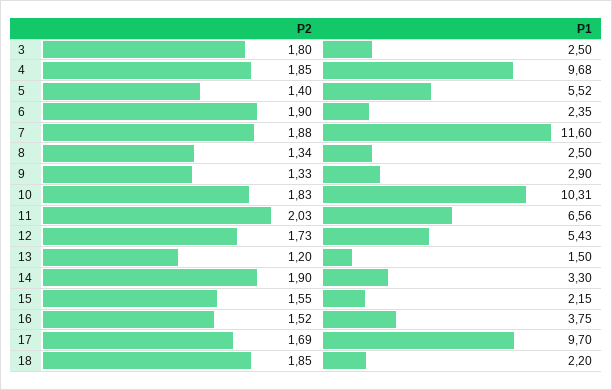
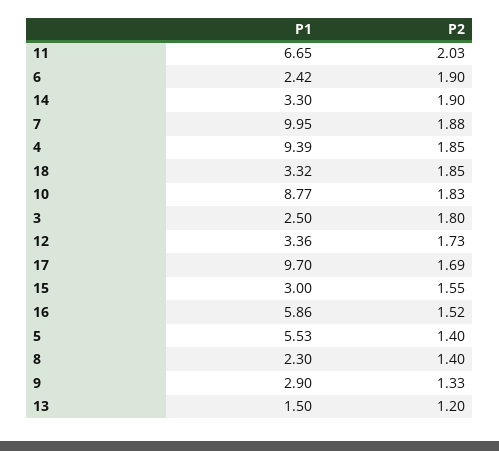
P1, 4: 9.68 -> 9.39
P1, 5: 5.52 -> 5.53
P1, 6: 2.35 -> 2.42
P1, 7: 11.6 -> 9.95
P2, 8: 1.34 -> 1.4
P1, 8: 2.5 -> 2.3
P1, 10: 10.31 -> 8.77
P1, 11: 6.56 -> 6.65
P1, 12: 5.43 -> 3.36
P1, 15: 2.15 -> 3
P1, 16: 3.75 -> 5.86
P1, 18: 2.2 -> 3.32

